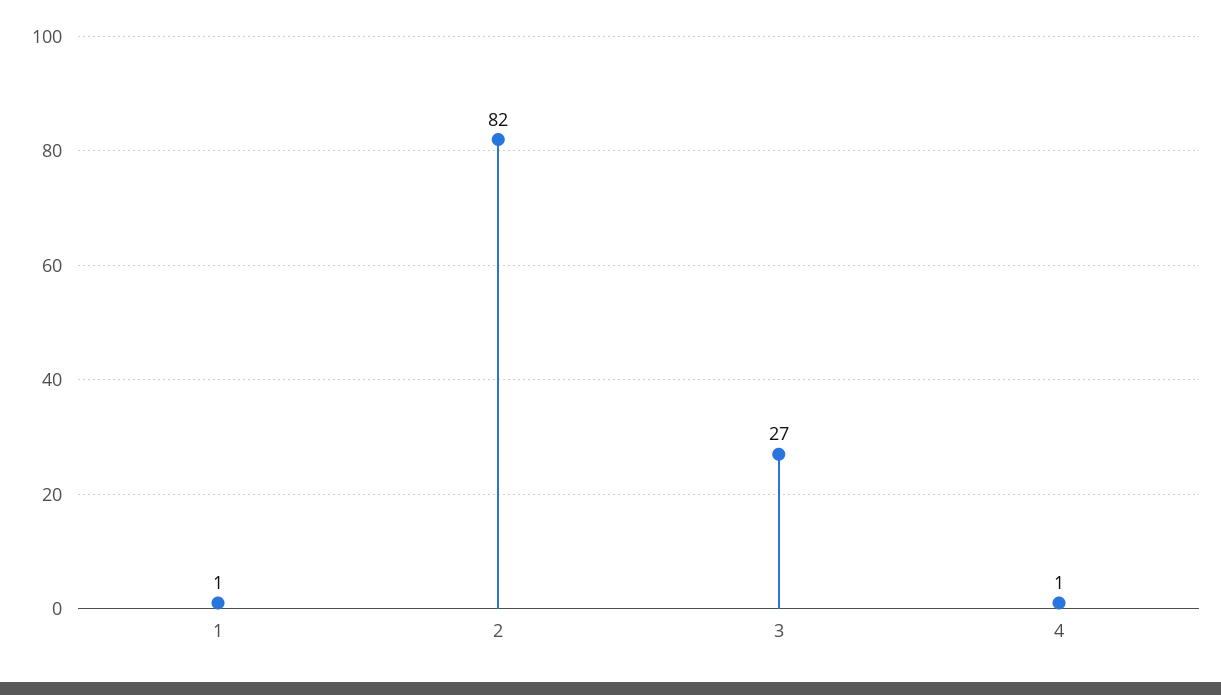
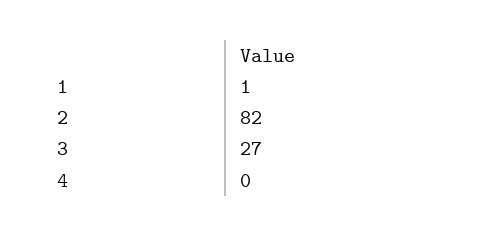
4: 1 -> 0

